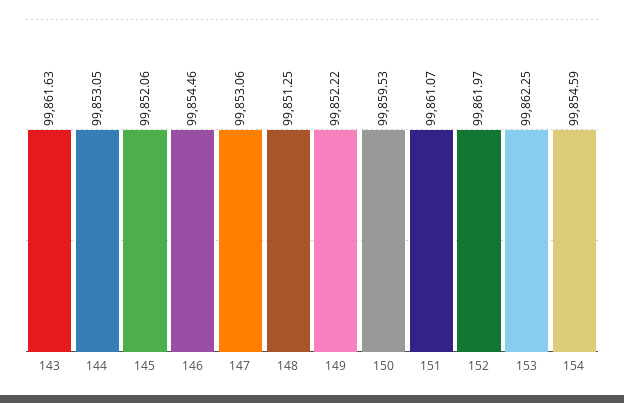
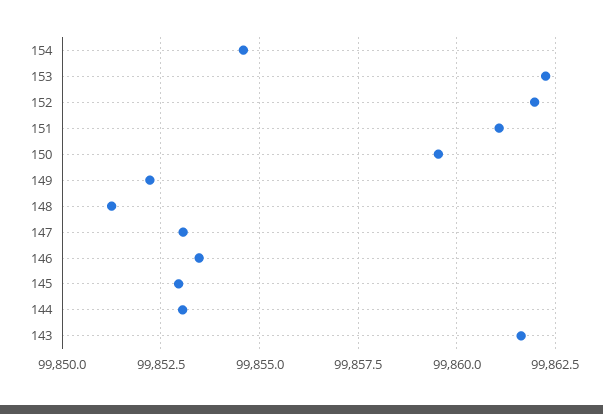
145: 99852.06 -> 99853
146: 99854.46 -> 99853.5

